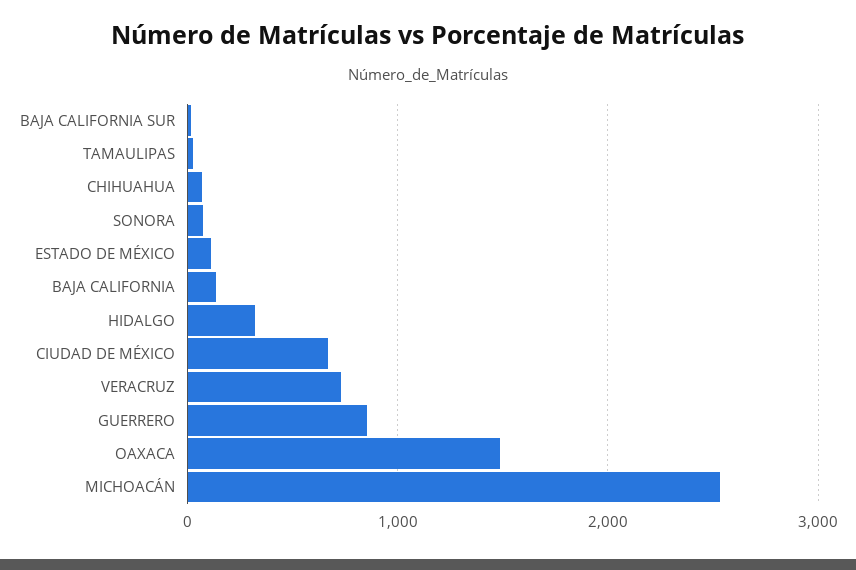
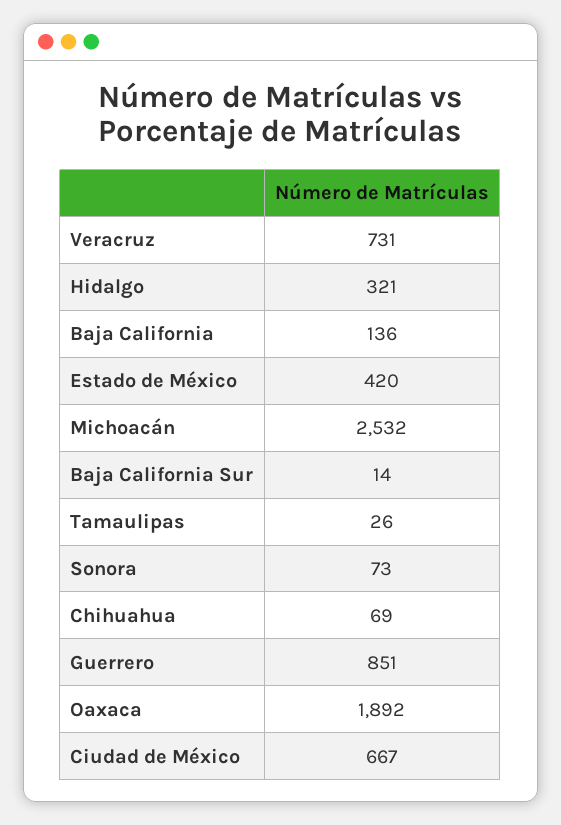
ESTADO DE MÉXICO: 100 -> 420
OAXACA: 1500 -> 1892

